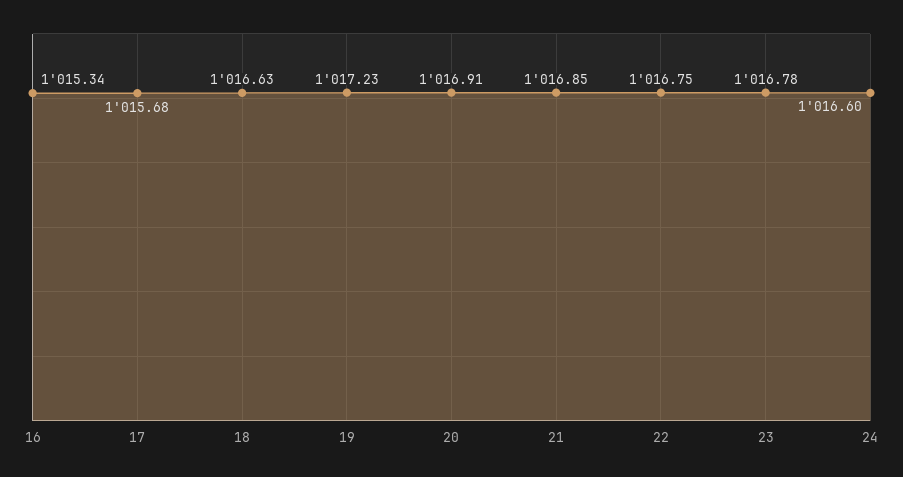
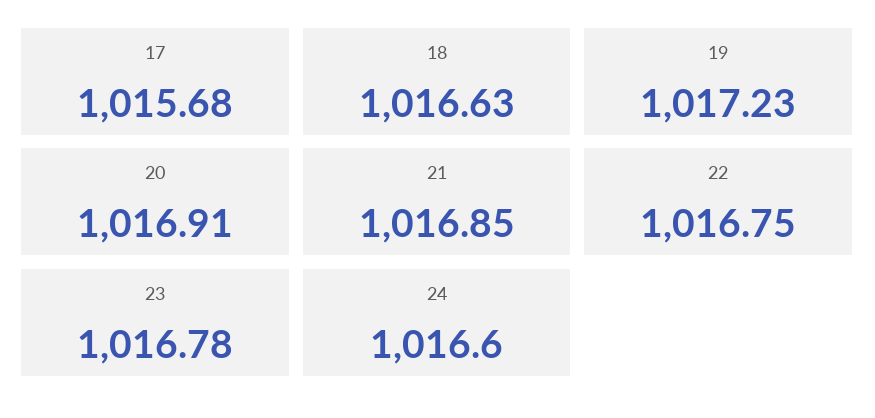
16: 1015.34 -> none

